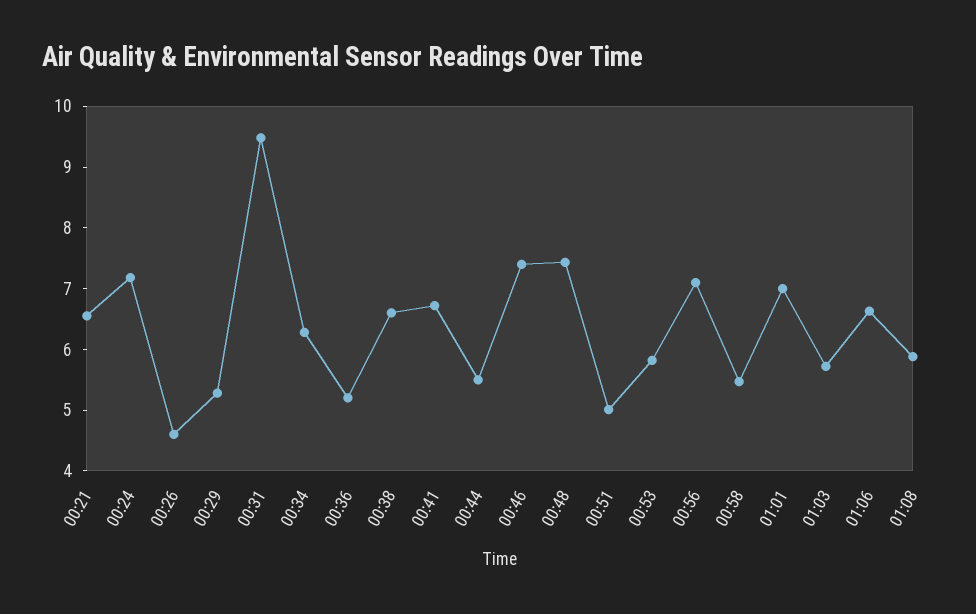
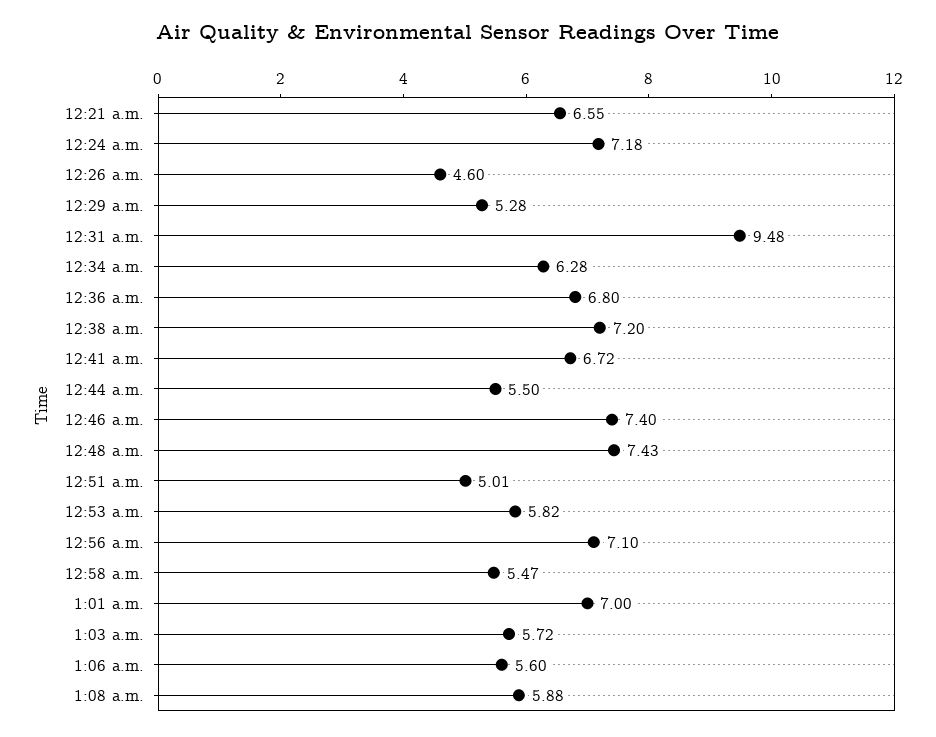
00:36: 5.2 -> 6.8
00:38: 6.6 -> 7.2
01:06: 6.6 -> 5.6

